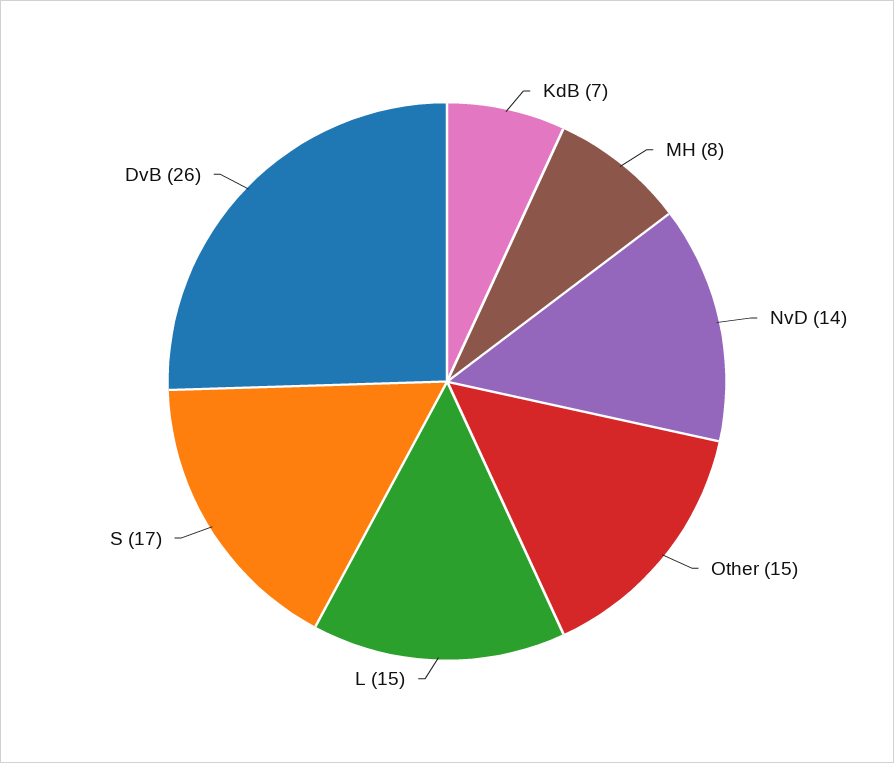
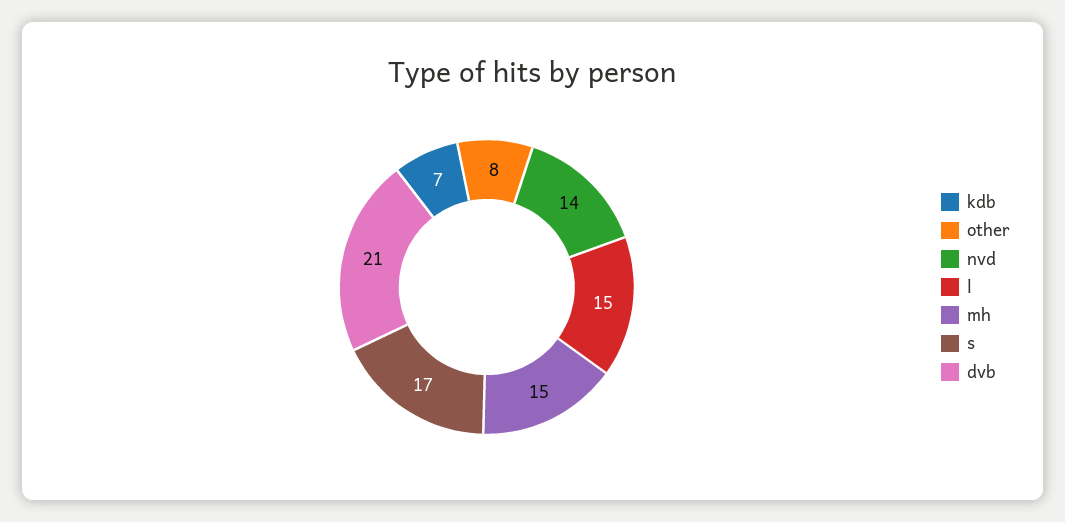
MH: 8 -> 15
Other: 15 -> 8
DvB: 26 -> 21

